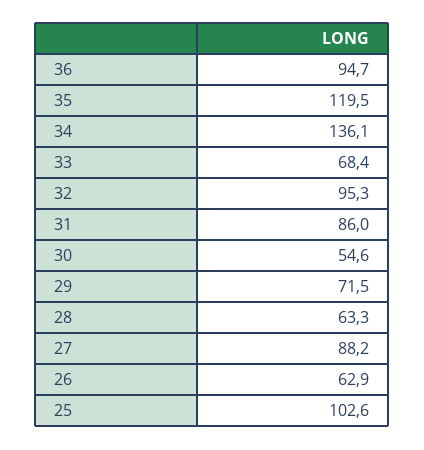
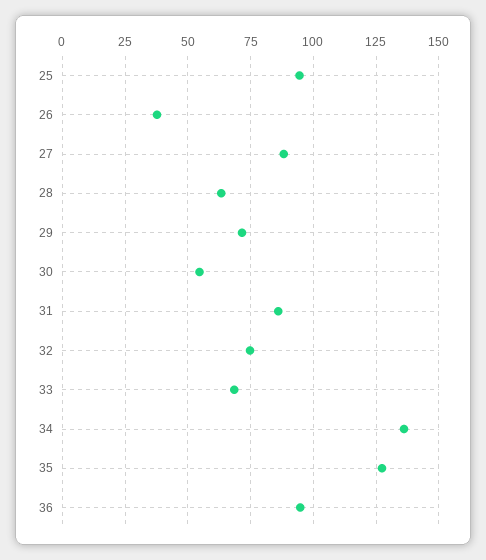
35: 119.5 -> 127.5
32: 95.3 -> 75
26: 62.9 -> 37.5
25: 102.6 -> 95

